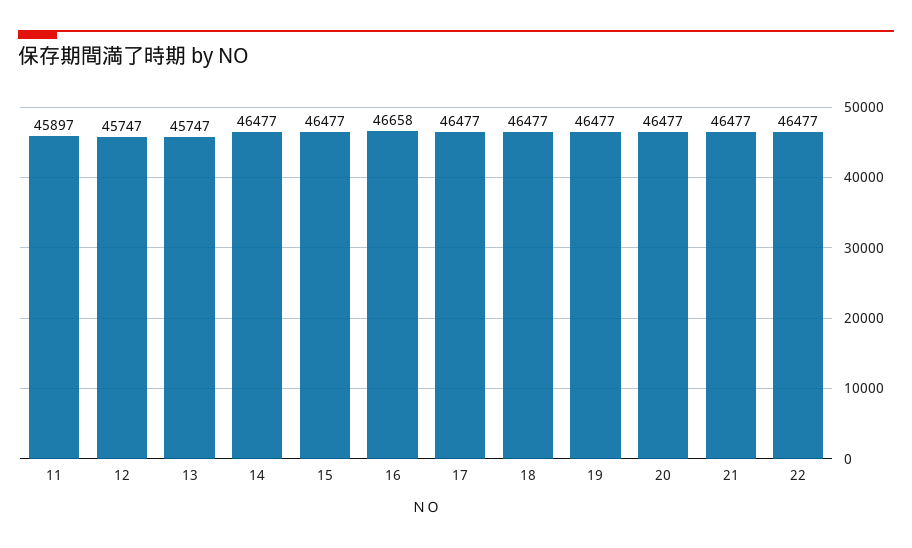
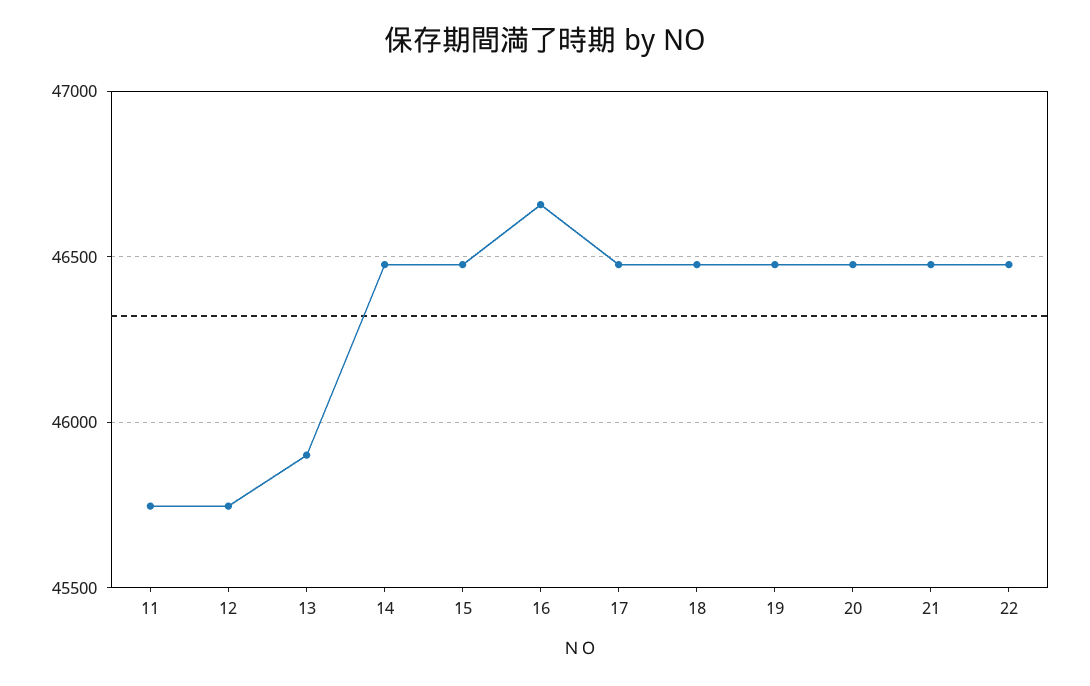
11: 45897 -> 45750
13: 45747 -> 45900

